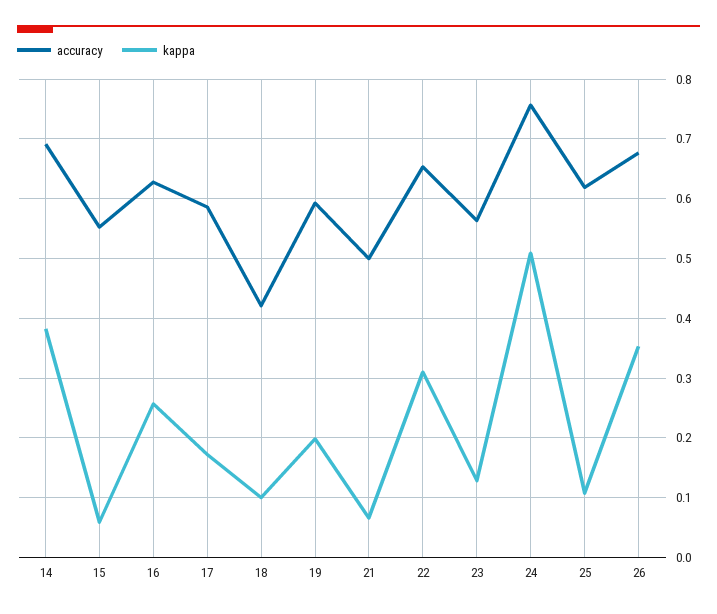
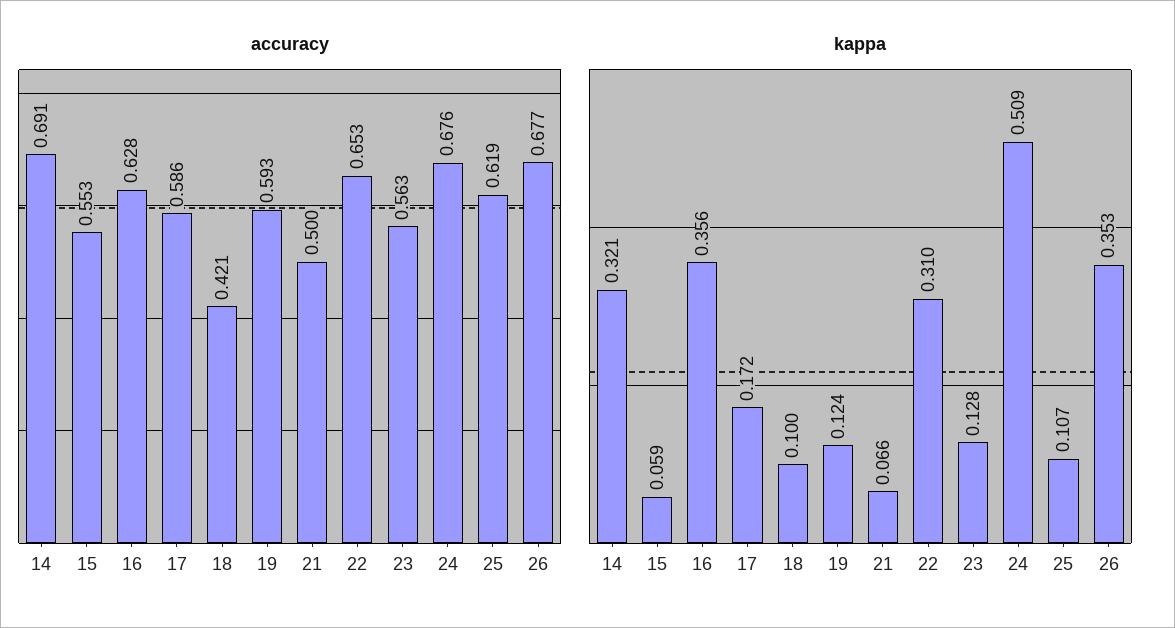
kappa, 14: 0.38 -> 0.321
kappa, 16: 0.26 -> 0.356
kappa, 19: 0.2 -> 0.124
accuracy, 24: 0.76 -> 0.676

